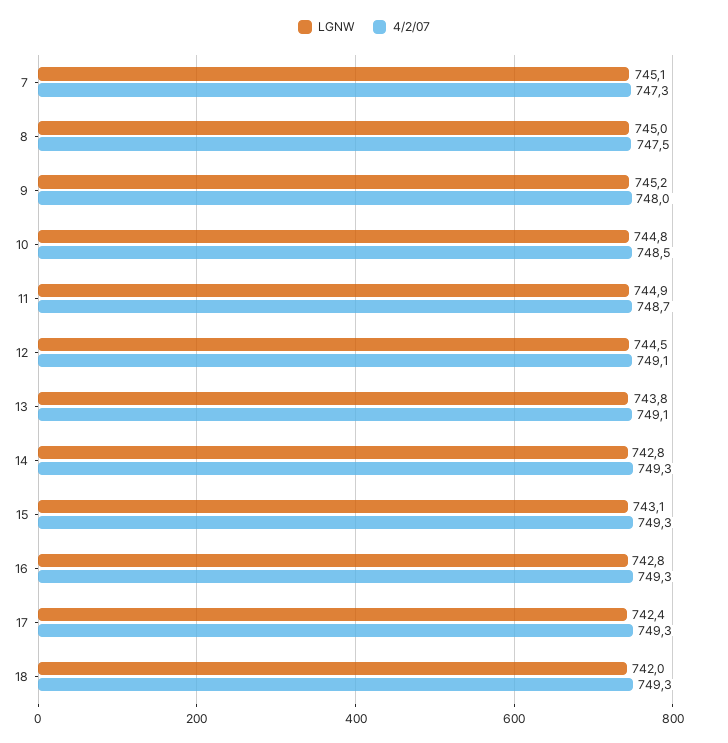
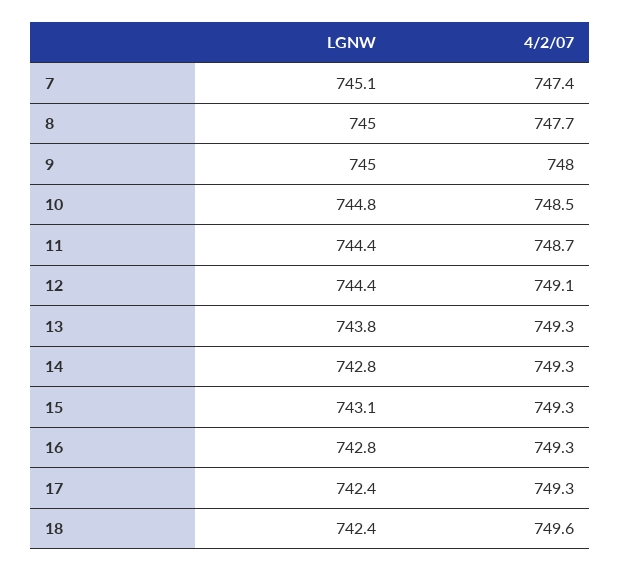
4/2/07, 7: 747.3 -> 747.4
4/2/07, 8: 747.5 -> 747.7
LGNW, 9: 745.2 -> 745
LGNW, 11: 744.9 -> 744.4
LGNW, 12: 744.5 -> 744.4
4/2/07, 13: 749.1 -> 749.3
LGNW, 18: 742 -> 742.4
4/2/07, 18: 749.3 -> 749.6

